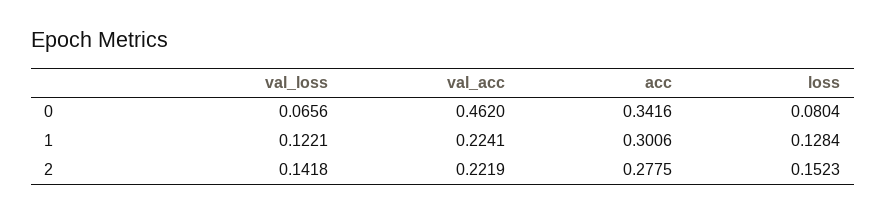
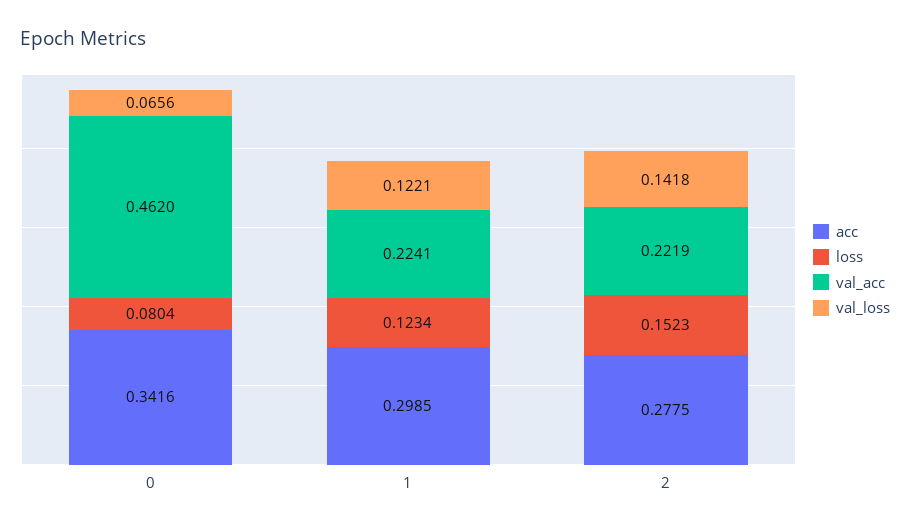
acc, 1: 0.3006 -> 0.2985
loss, 1: 0.1284 -> 0.1234

